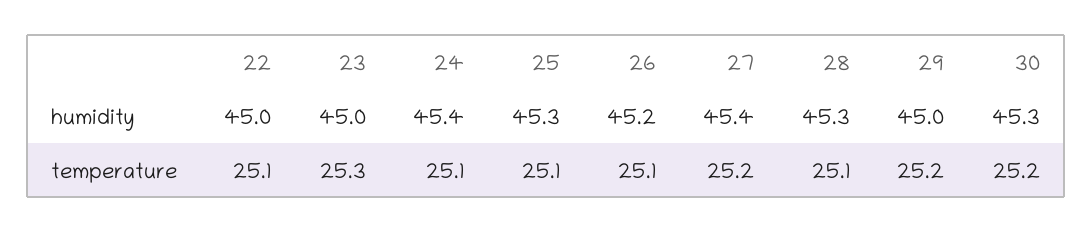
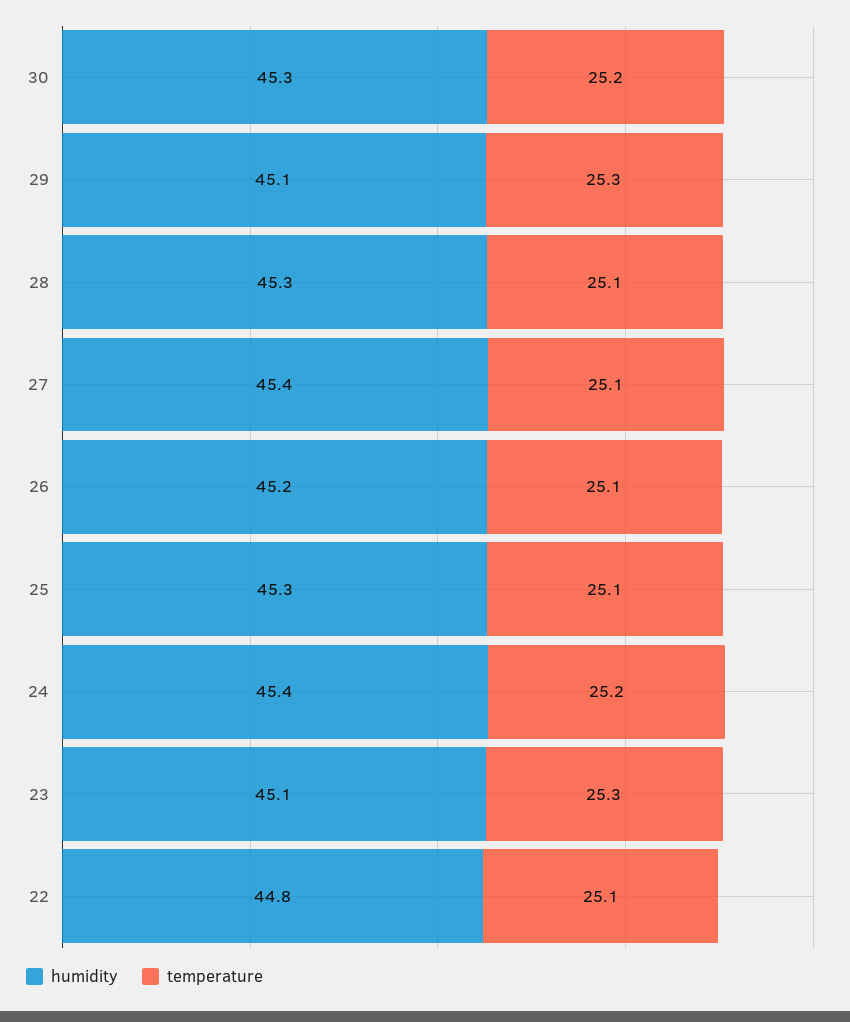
humidity, 22: 45 -> 44.8
humidity, 23: 45 -> 45.1
humidity, 29: 45 -> 45.1
temperature, 24: 25.1 -> 25.2
temperature, 27: 25.2 -> 25.1
temperature, 29: 25.2 -> 25.3

